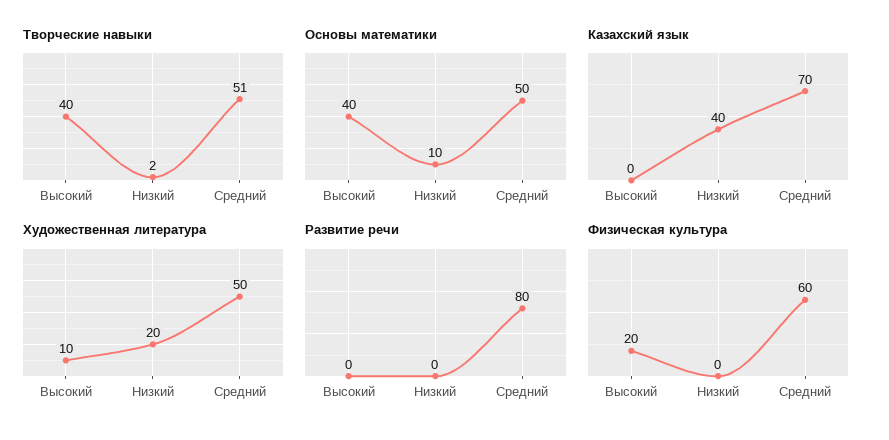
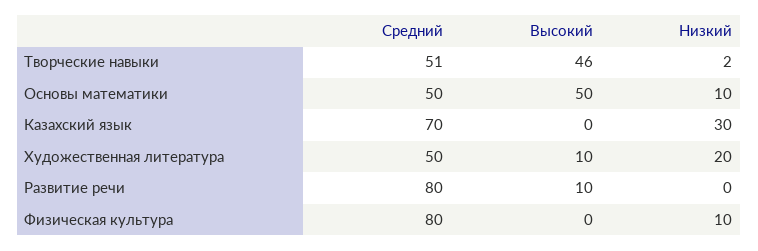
Творческие навыки, Высокий: 40 -> 46
Основы математики, Высокий: 40 -> 50
Казахский язык, Низкий: 40 -> 30
Развитие речи, Высокий: 0 -> 10
Физическая культура, Высокий: 20 -> 0
Физическая культура, Низкий: 0 -> 10
Физическая культура, Средний: 60 -> 80

